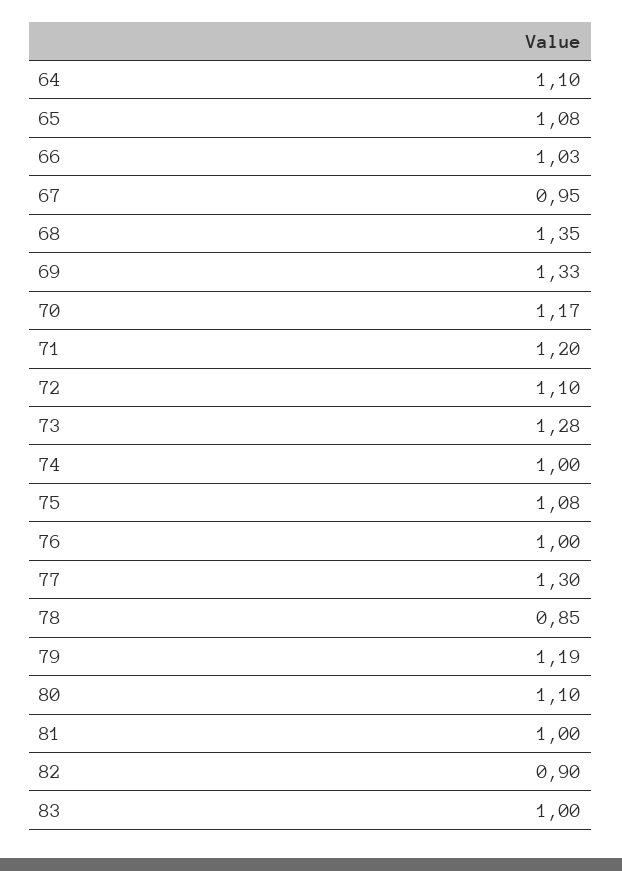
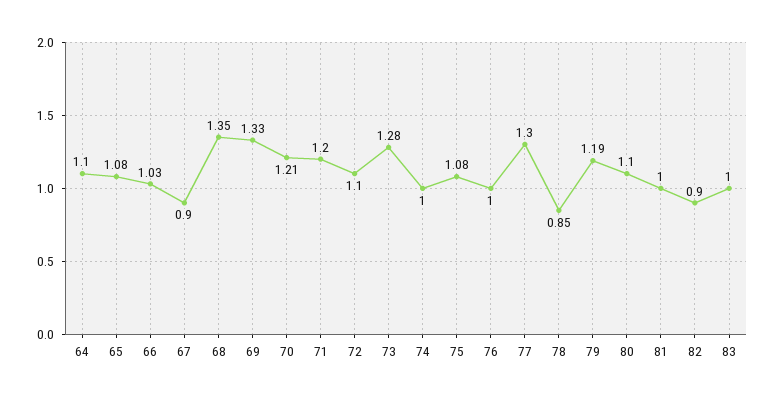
67: 0.95 -> 0.9
70: 1.17 -> 1.21

